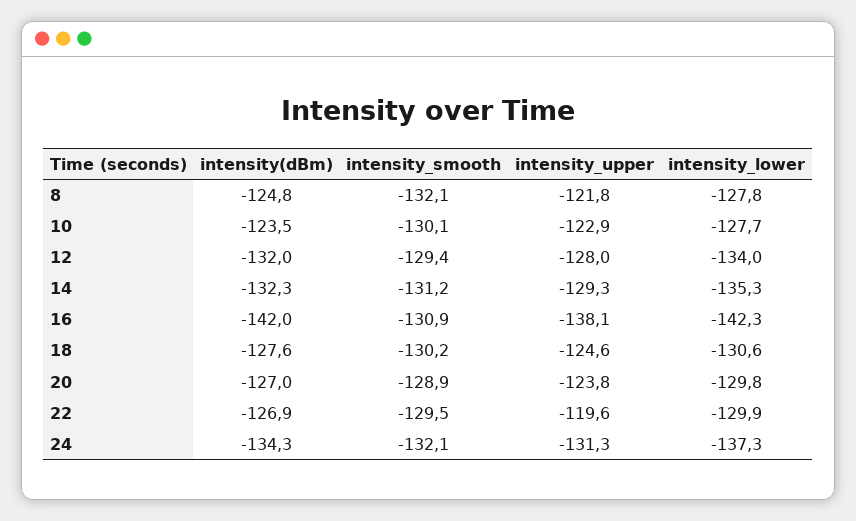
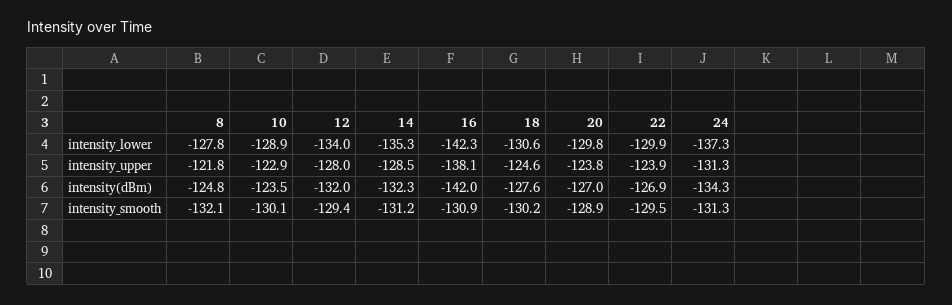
intensity_lower, 10: -127.7 -> -128.9
intensity_upper, 14: -129.3 -> -128.5
intensity_upper, 22: -119.6 -> -123.9
intensity_smooth, 24: -132.1 -> -131.3

